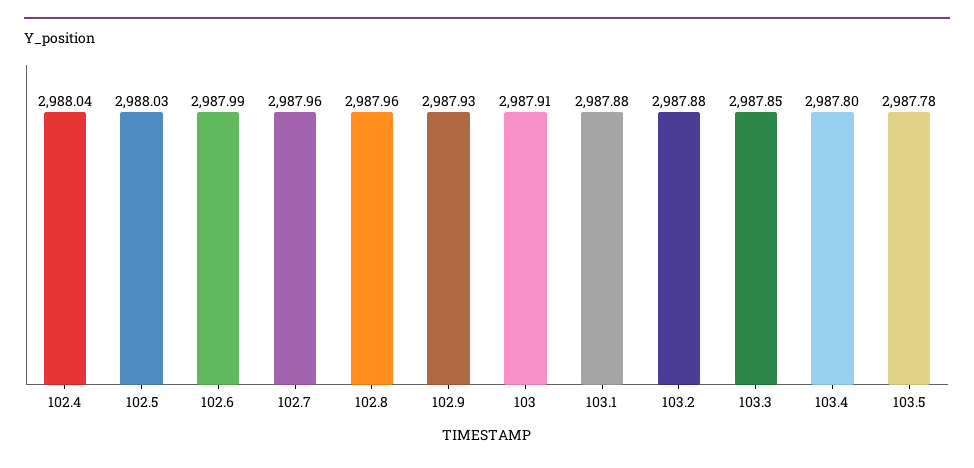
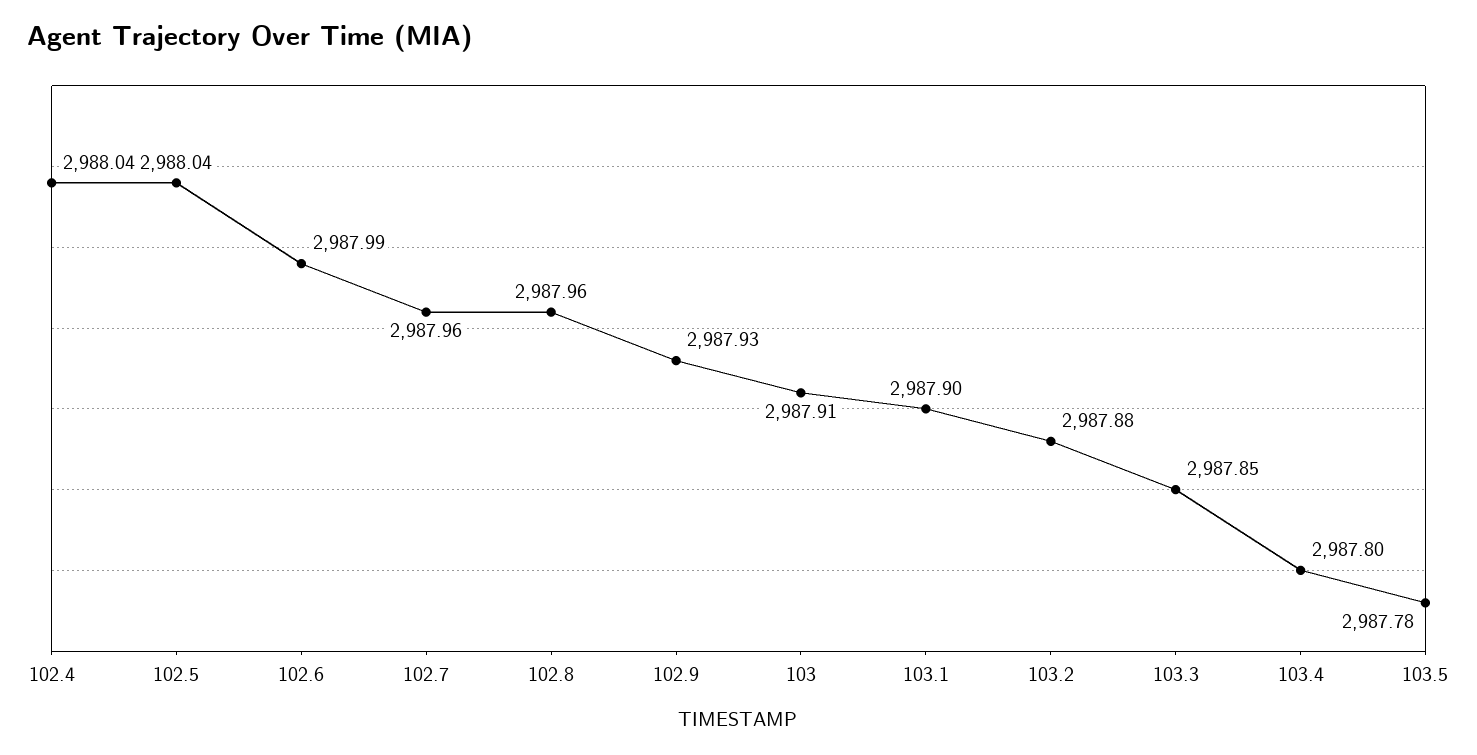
102.5: 2988.03 -> 2988.04
103.1: 2987.88 -> 2987.9

